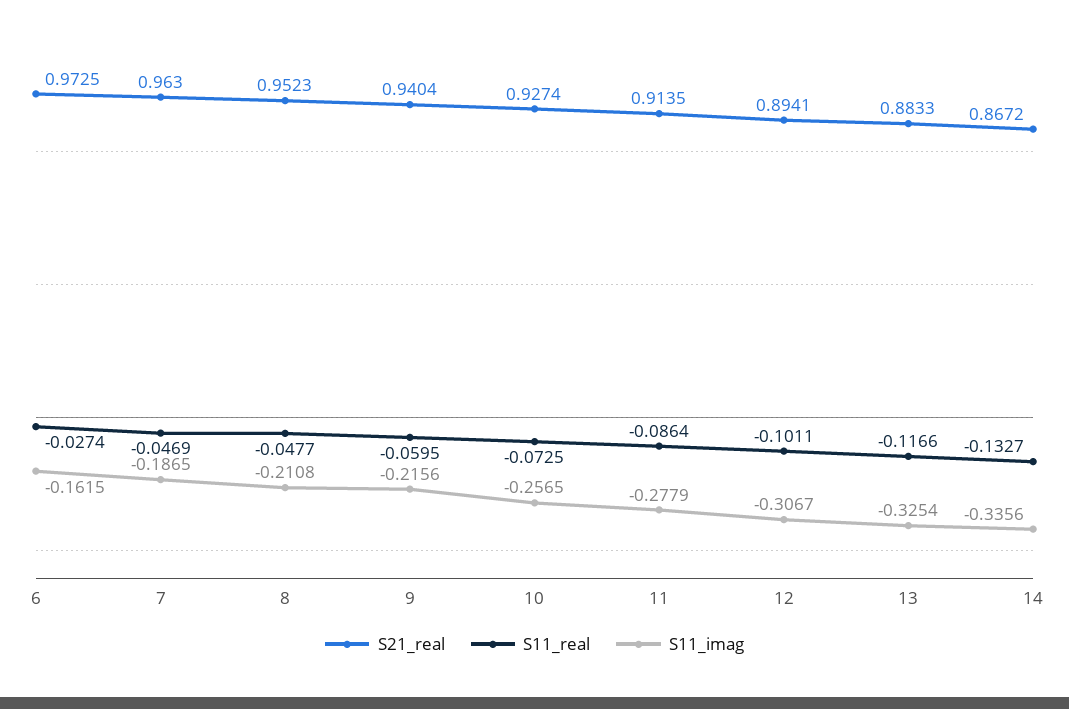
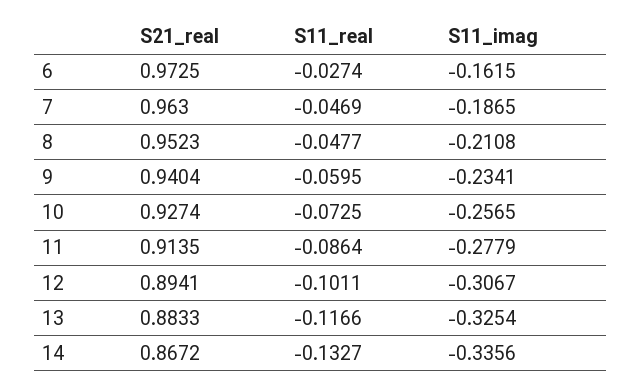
S11_imag, 9: -0.2156 -> -0.2341

